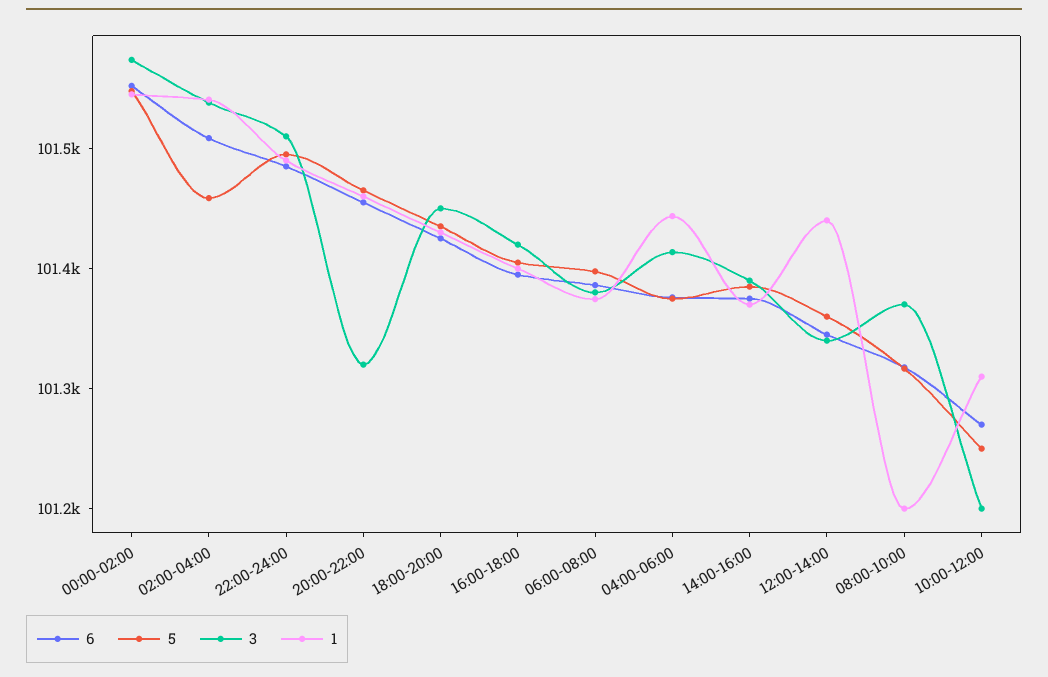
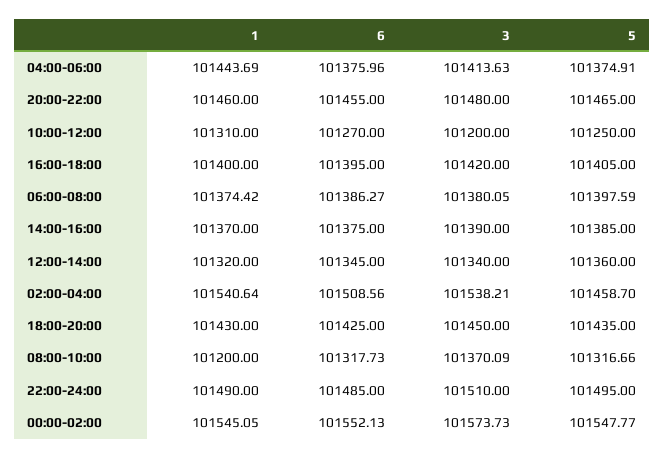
3, 20:00-22:00: 101320 -> 101480
1, 12:00-14:00: 101440 -> 101320

